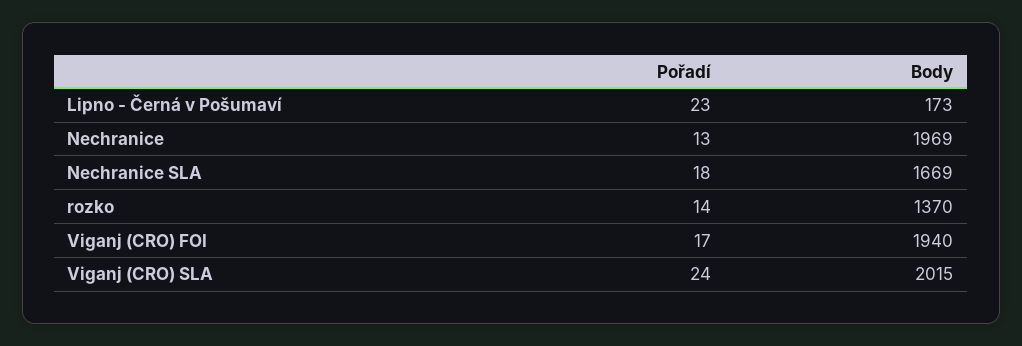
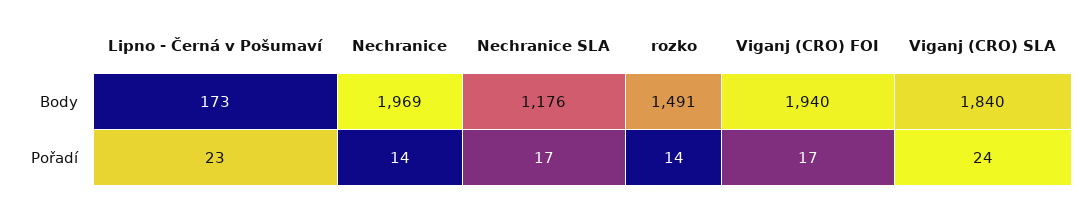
Pořadí, Nechranice: 13 -> 14
Pořadí, Nechranice SLA: 18 -> 17
Body, Nechranice SLA: 1669 -> 1176
Body, rozko: 1370 -> 1491
Body, Viganj (CRO) SLA: 2015 -> 1840

